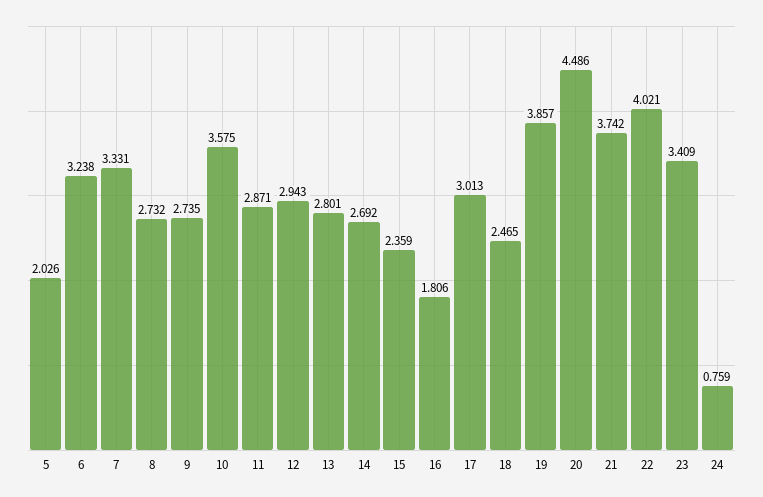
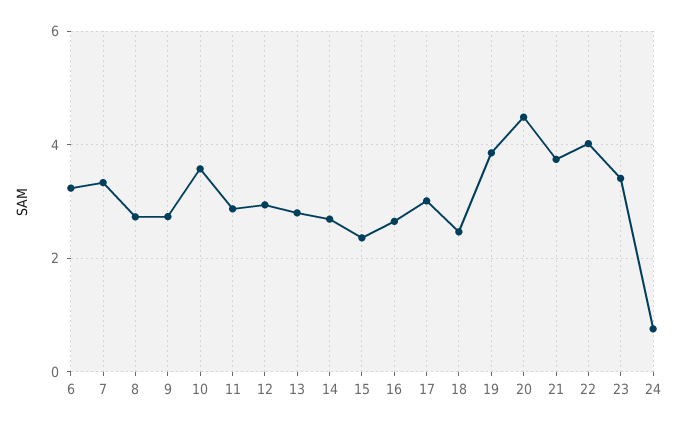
5: 2.026 -> none
16: 1.806 -> 2.6

